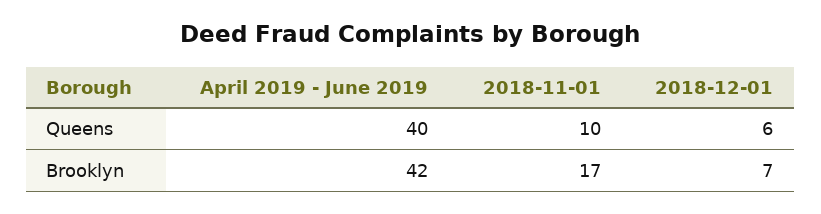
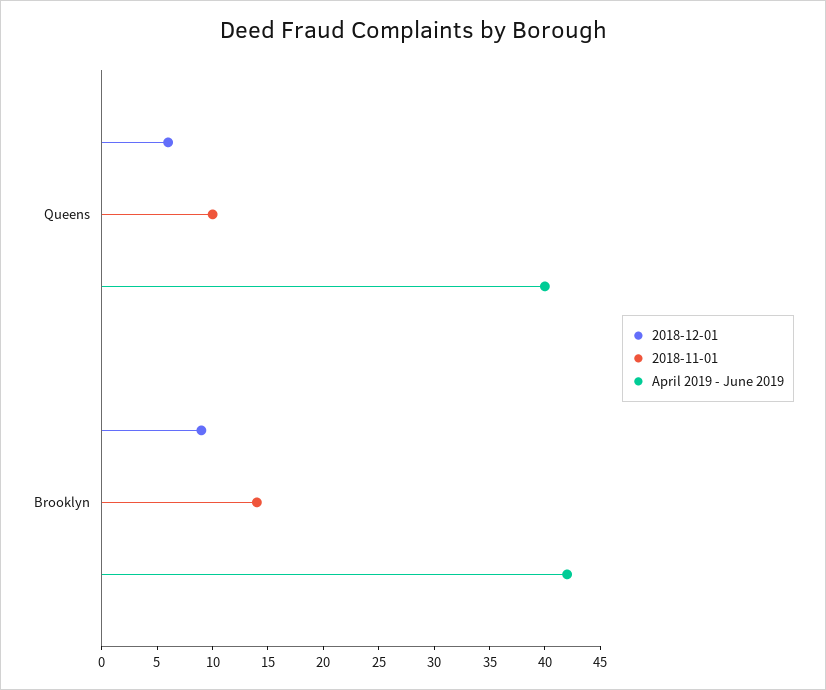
2018-11-01, Brooklyn: 17 -> 14
2018-12-01, Brooklyn: 7 -> 9

